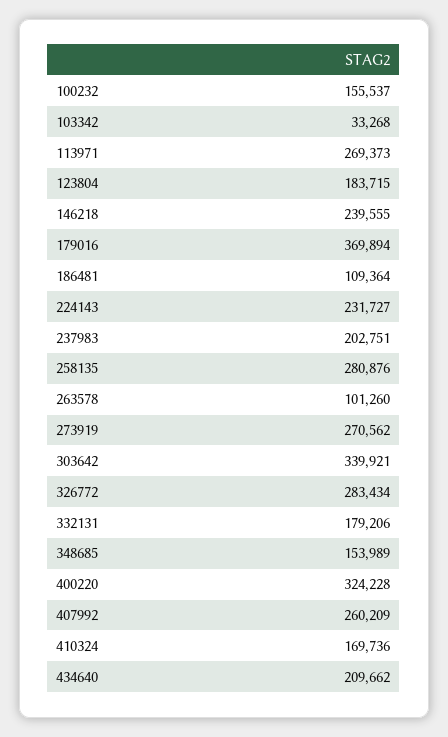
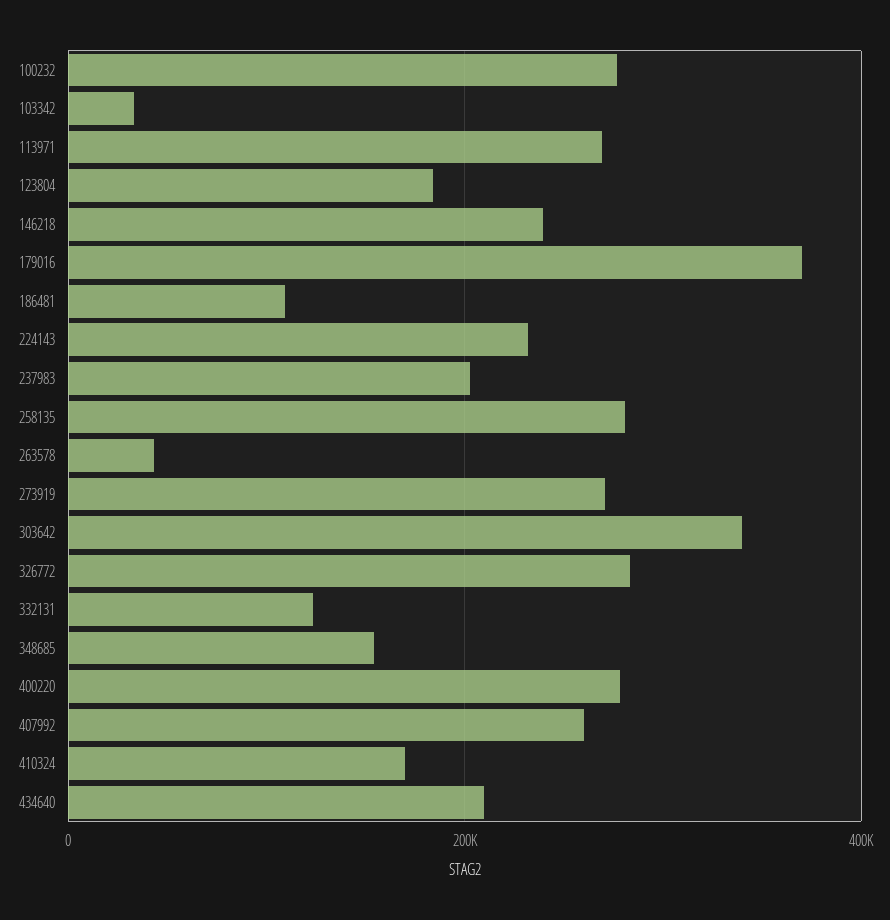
100232: 155537 -> 280000
263578: 101260 -> 40000
332131: 179206 -> 120000
400220: 324228 -> 280000

